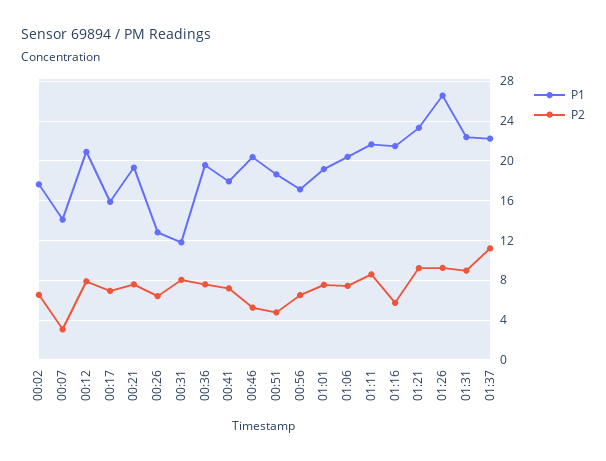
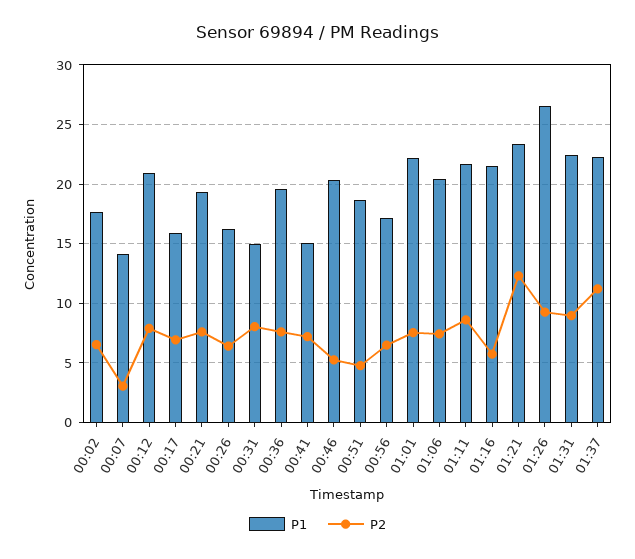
P1, 00:26: 13 -> 16
P1, 00:31: 12 -> 15
P1, 00:41: 18 -> 15
P1, 01:01: 19 -> 22
P2, 01:21: 9 -> 12

